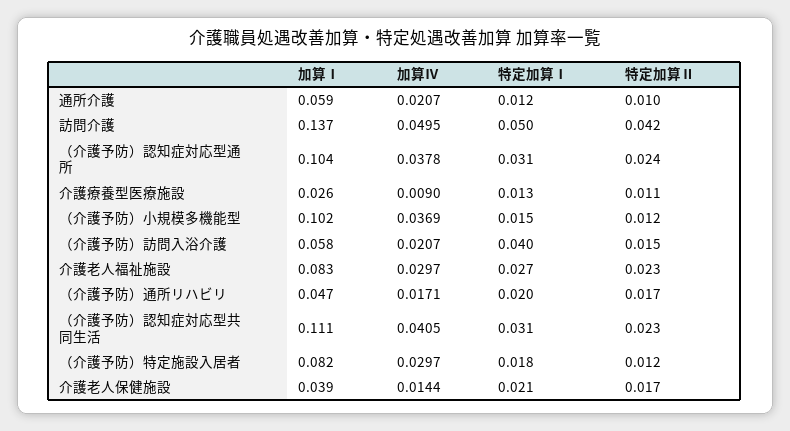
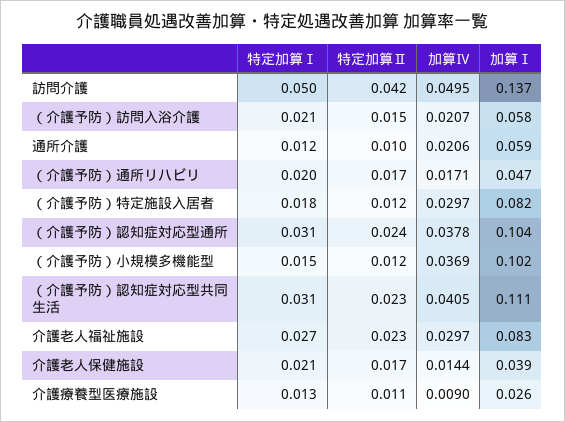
加算Ⅳ, 通所介護: 0.0207 -> 0.0206
特定加算Ⅰ, （介護予防）訪問入浴介護: 0.04 -> 0.021

